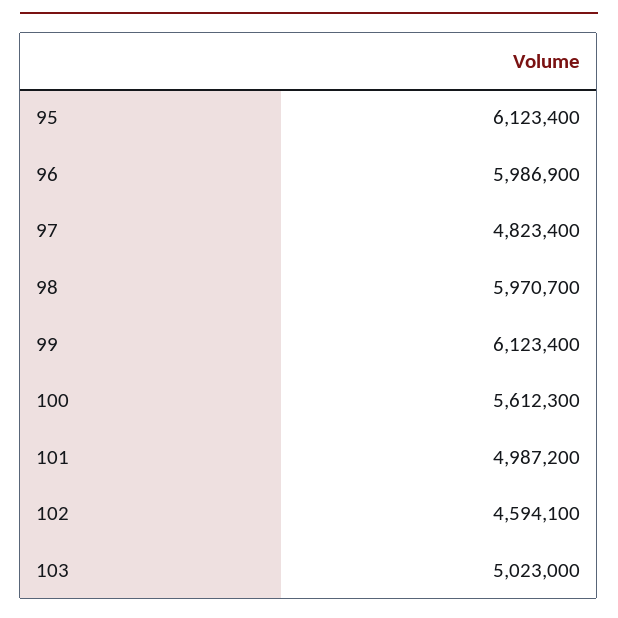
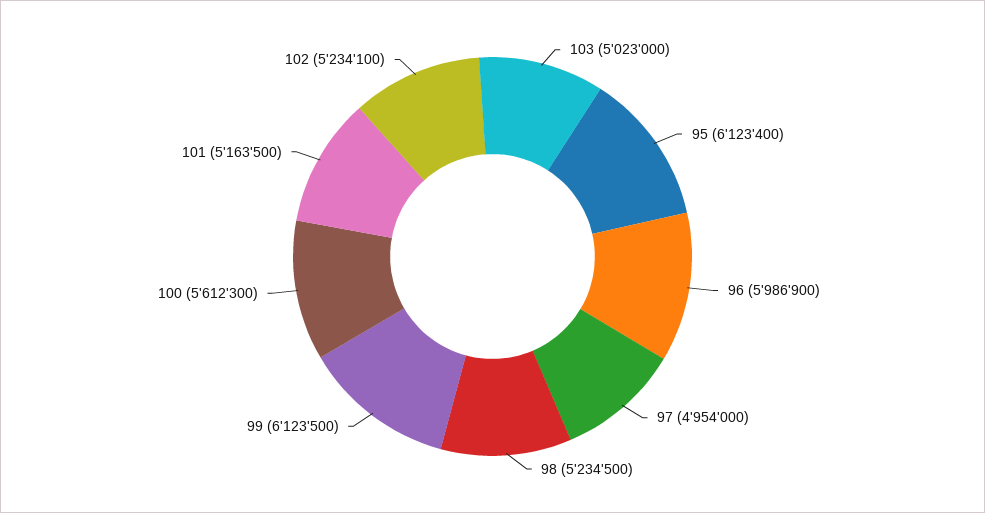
97: 4823400 -> 4954000
98: 5970700 -> 5234500
99: 6123400 -> 6123500
101: 4987200 -> 5163500
102: 4594100 -> 5234100

